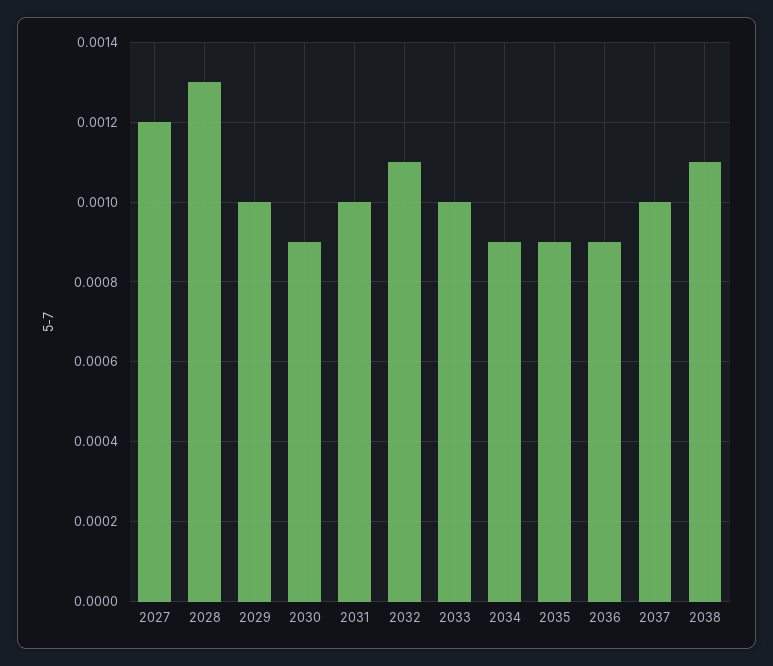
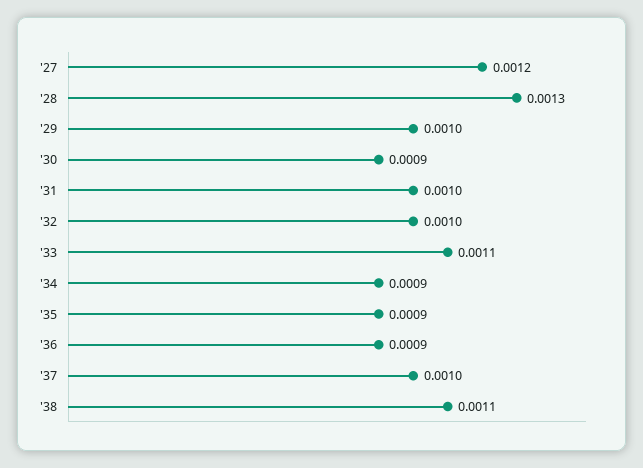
2032: 0.0011 -> 0.001
2033: 0.001 -> 0.0011

